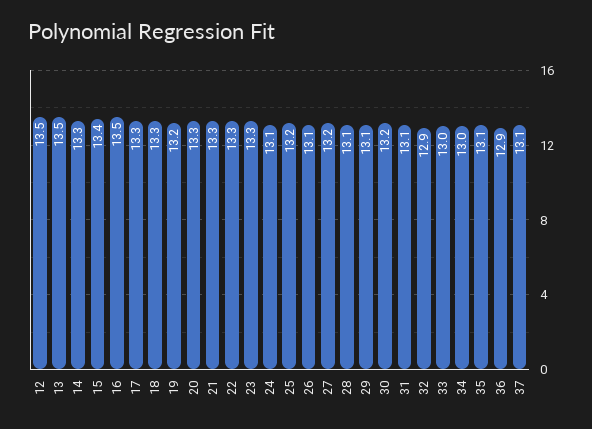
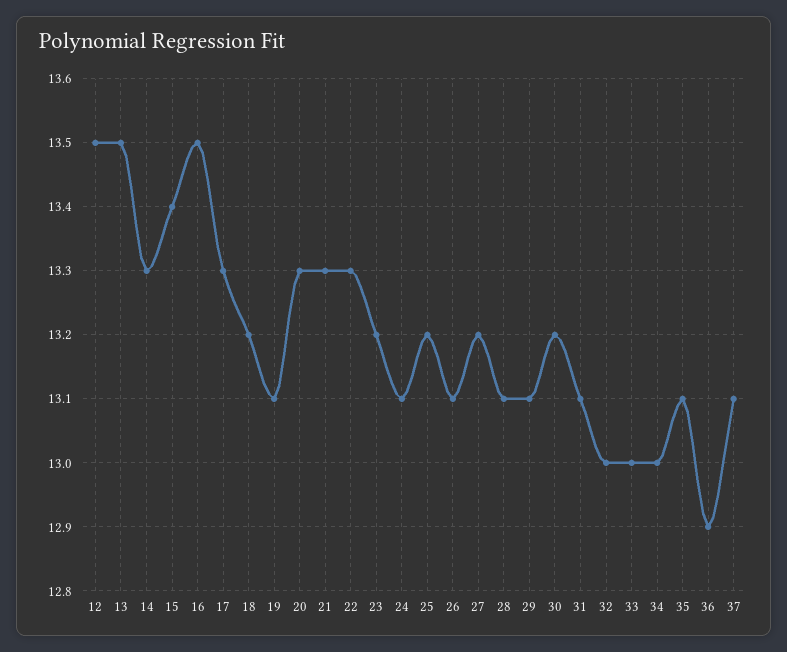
18: 13.3 -> 13.2
19: 13.2 -> 13.1
23: 13.3 -> 13.2
32: 12.9 -> 13

